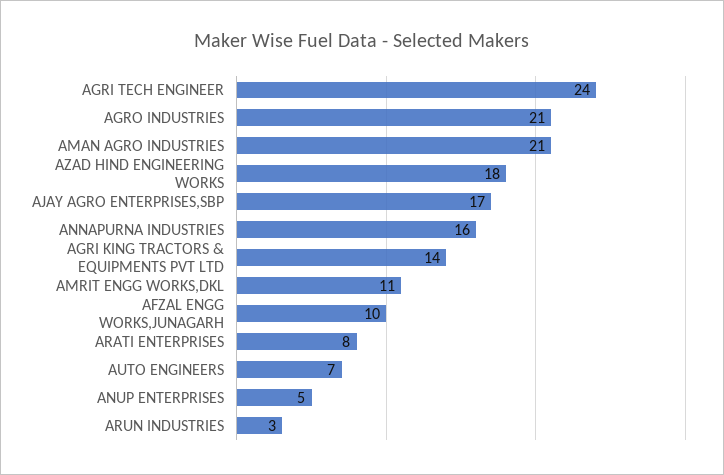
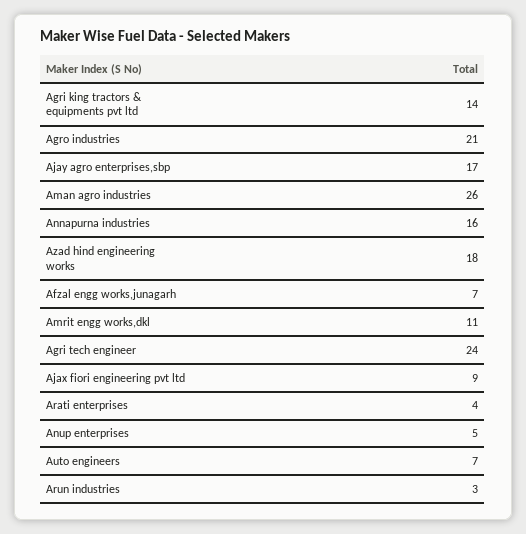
AMAN AGRO INDUSTRIES: 21 -> 26
AFZAL ENGG WORKS,JUNAGARH: 10 -> 7
ARATI ENTERPRISES: 8 -> 4
Ajax fiori engineering pvt ltd: none -> 9

